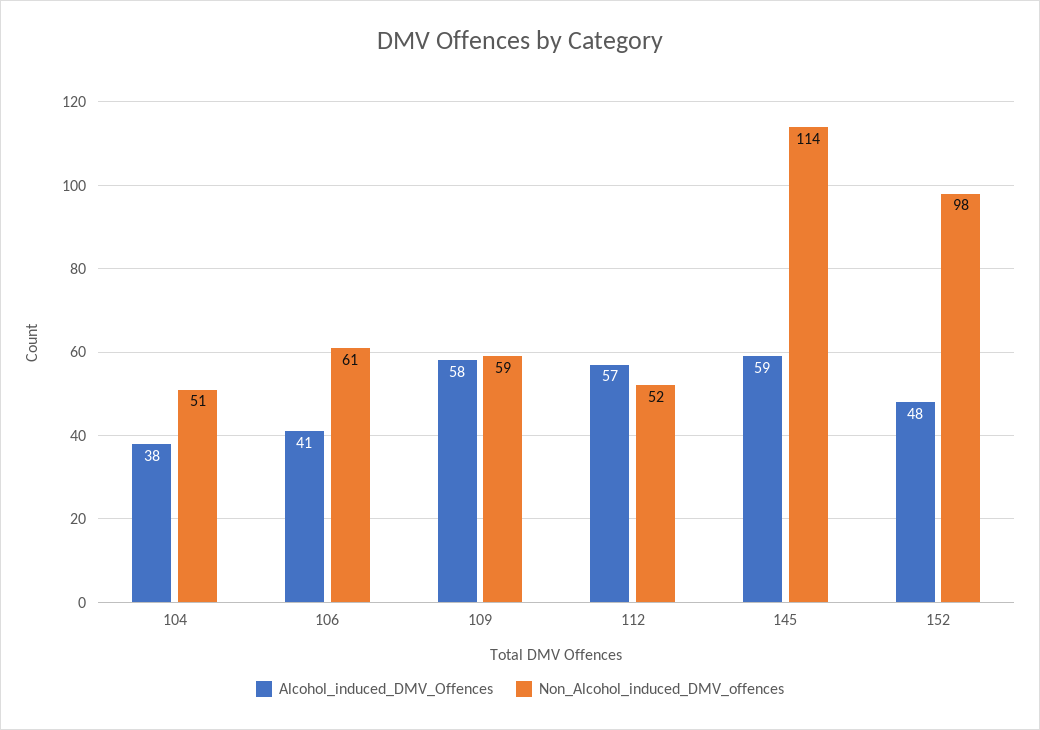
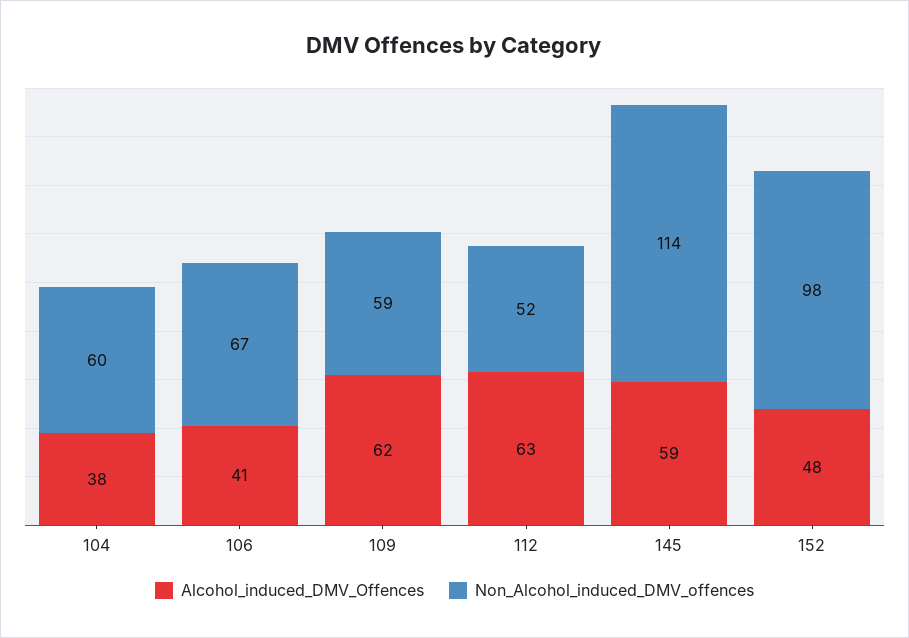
Non_Alcohol_induced_DMV_offences, 104: 51 -> 60
Non_Alcohol_induced_DMV_offences, 106: 61 -> 67
Alcohol_induced_DMV_Offences, 109: 58 -> 62
Alcohol_induced_DMV_Offences, 112: 57 -> 63

